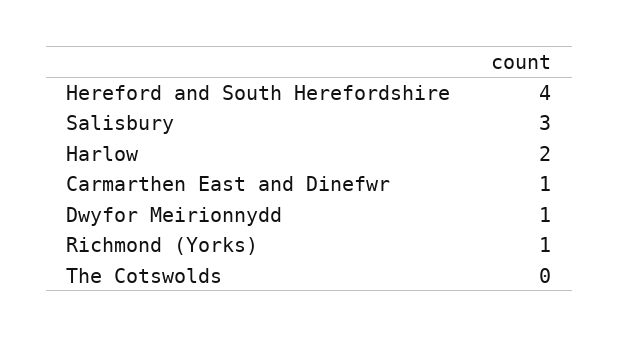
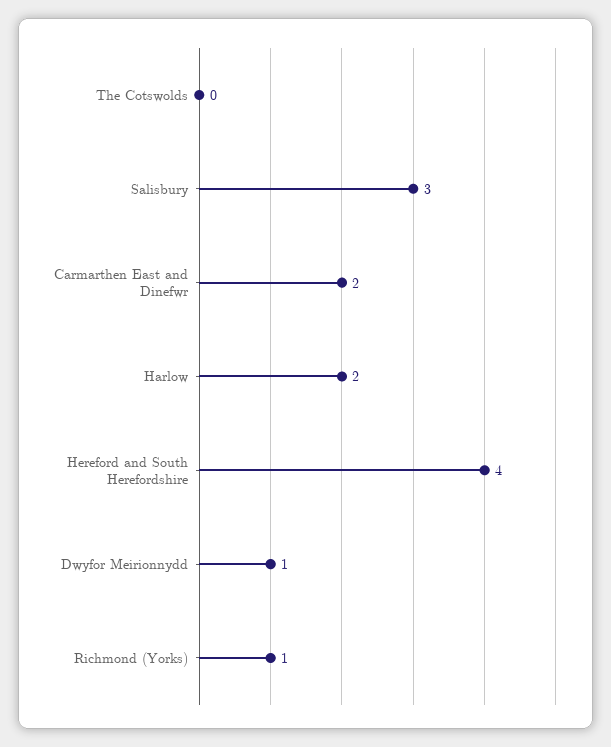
Carmarthen East and Dinefwr: 1 -> 2

